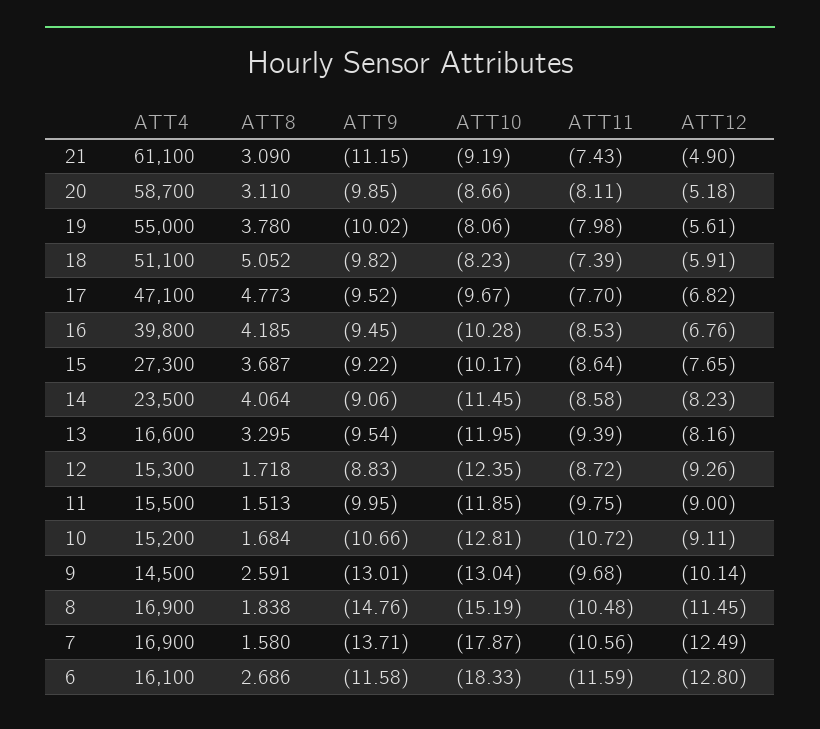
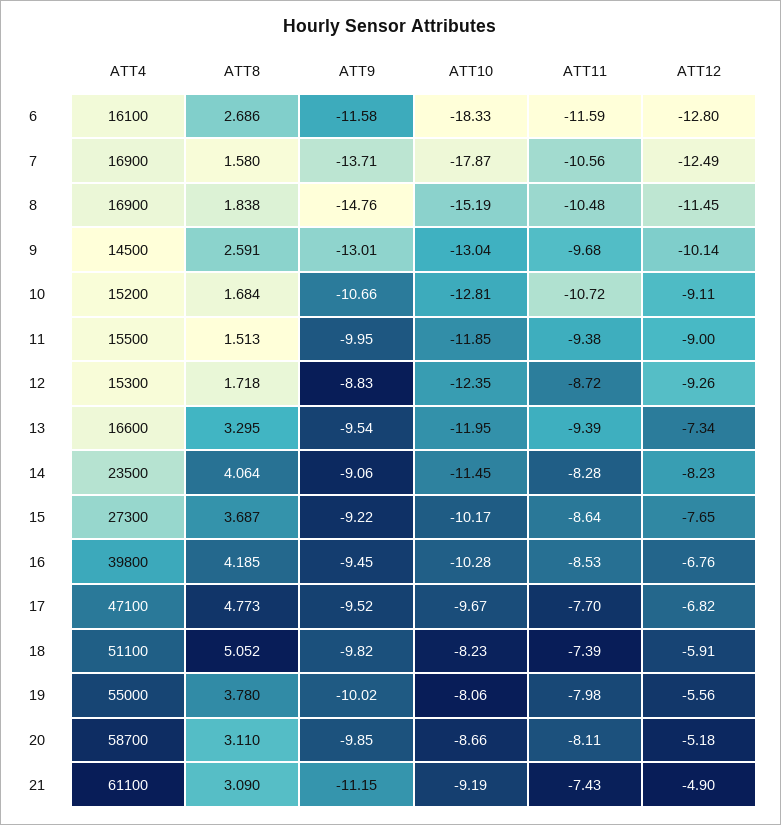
ATT12, 19: -5.61 -> -5.56
ATT11, 14: -8.58 -> -8.28
ATT12, 13: -8.16 -> -7.34
ATT11, 11: -9.75 -> -9.38

